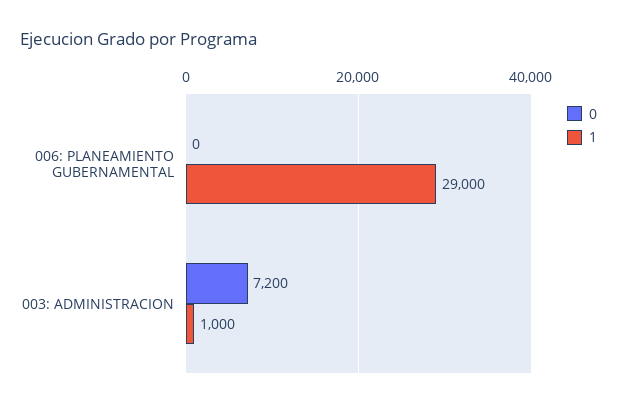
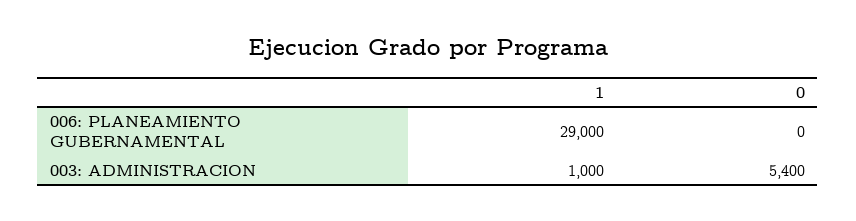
0, 003: ADMINISTRACION: 7200 -> 5400

